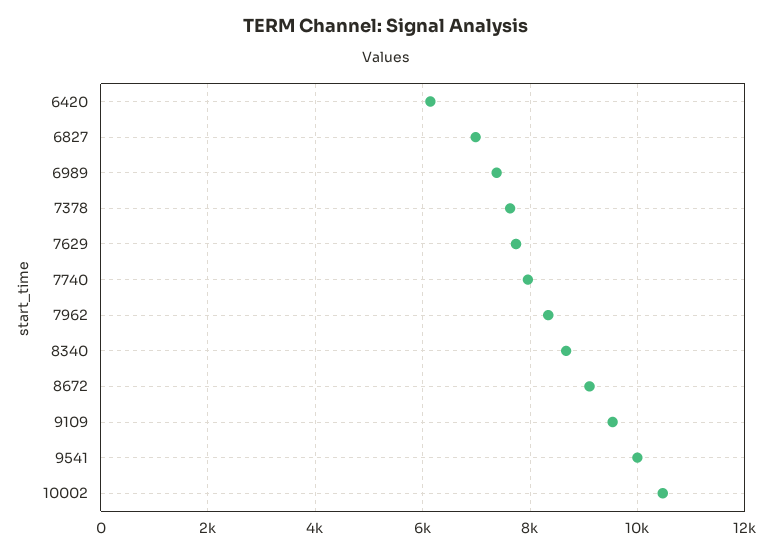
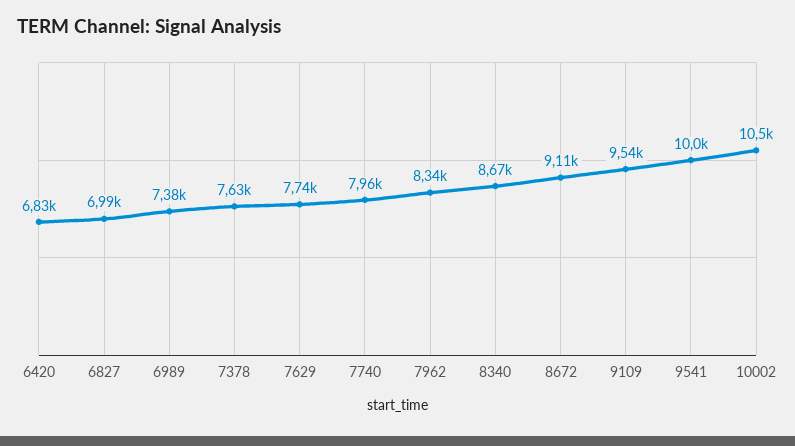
6420: 6200 -> 6830

